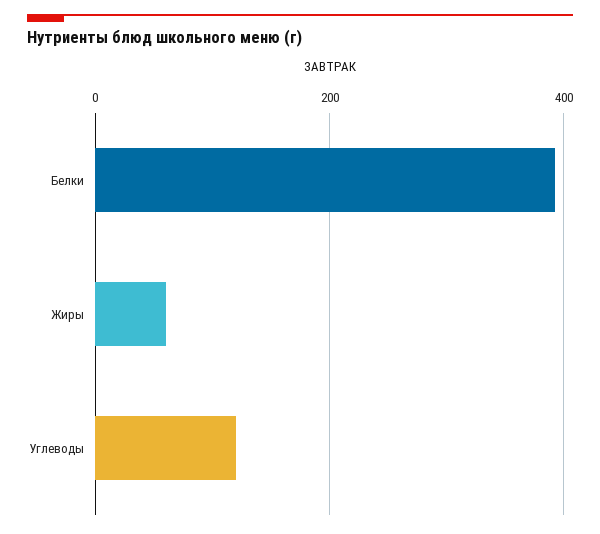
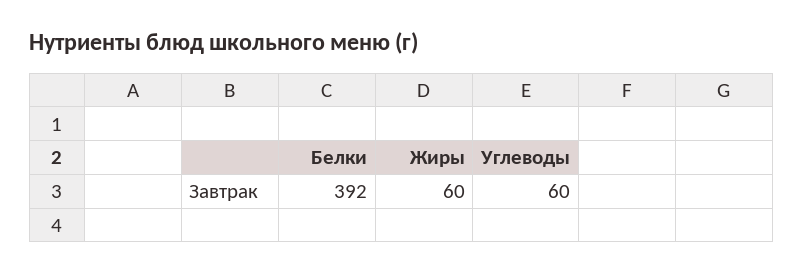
Углеводы: 120 -> 60

